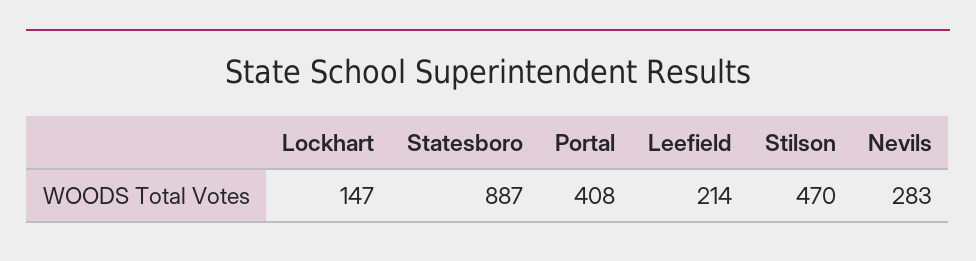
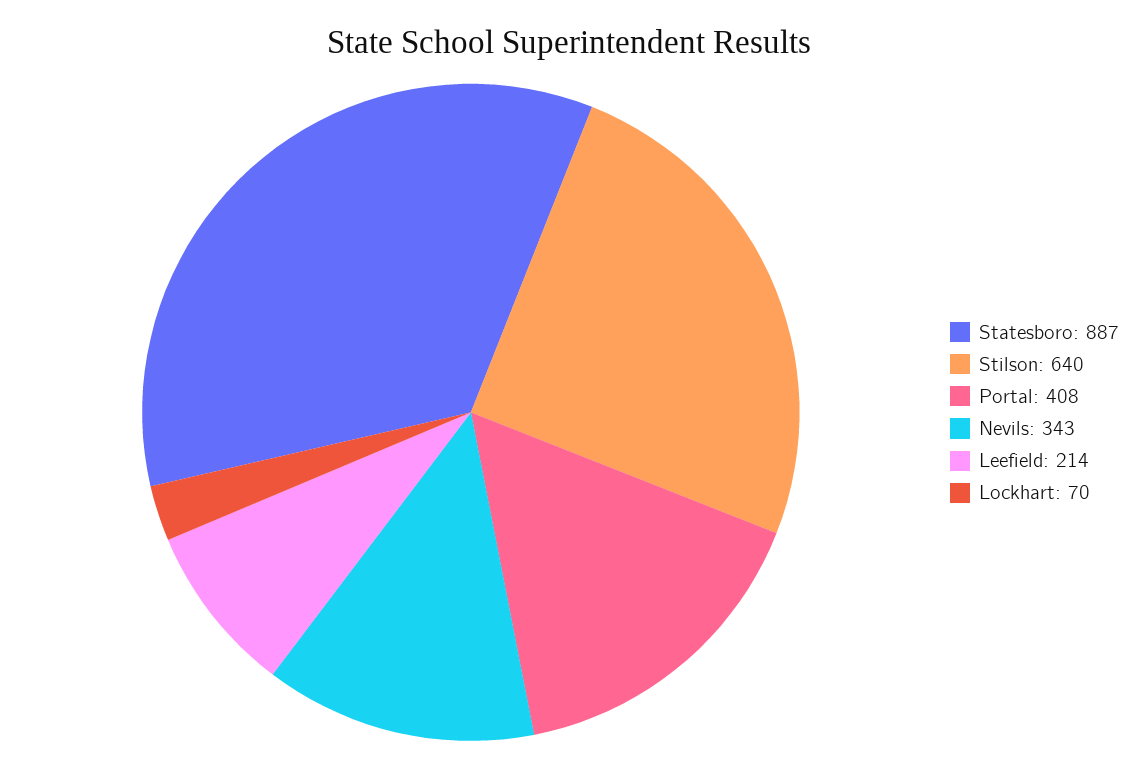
Lockhart: 147 -> 70
Stilson: 470 -> 640
Nevils: 283 -> 343

